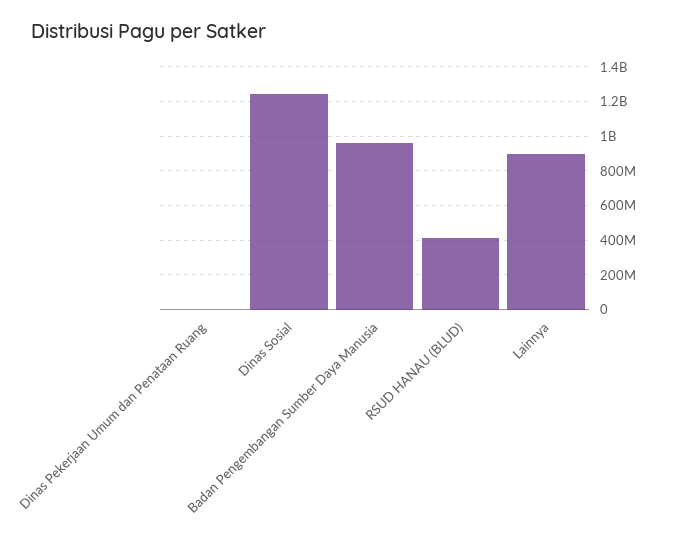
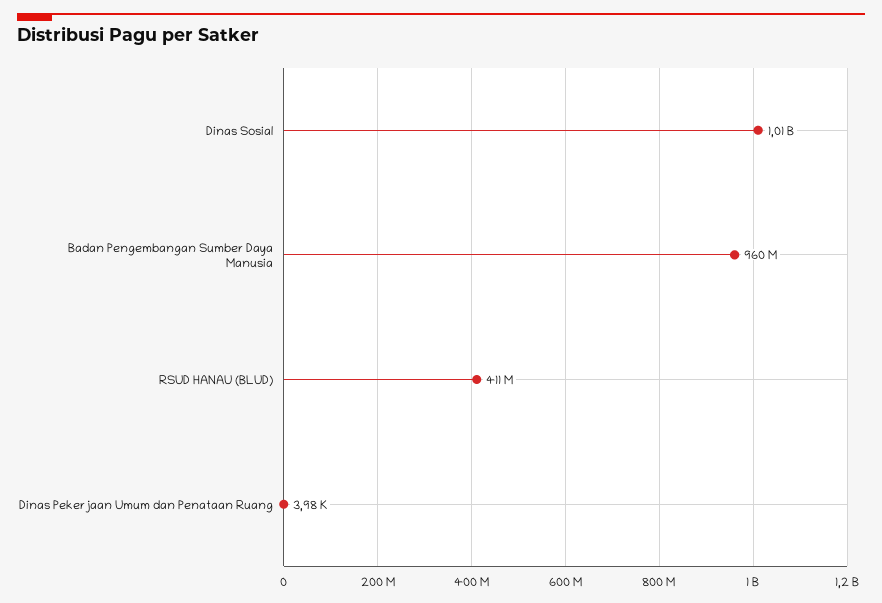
Dinas Sosial: 1250000000 -> 1010000000
Lainnya: 900000000 -> none

